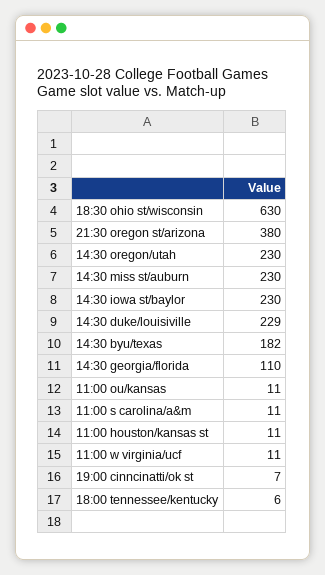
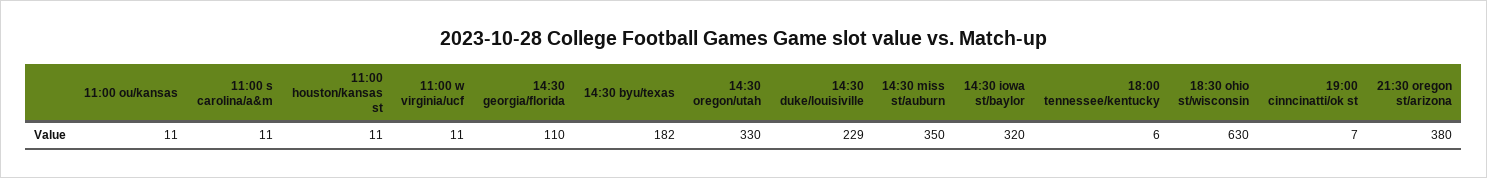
14:30 oregon/utah: 230 -> 330
14:30 miss st/auburn: 230 -> 350
14:30 iowa st/baylor: 230 -> 320

